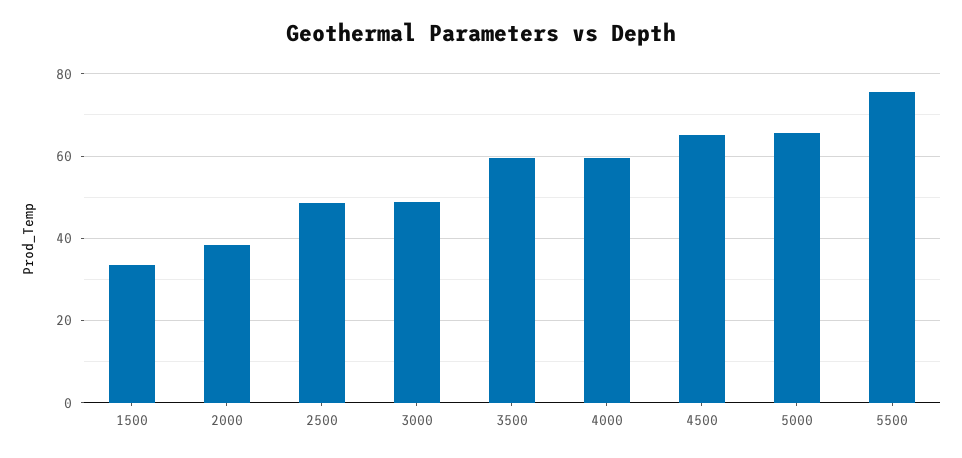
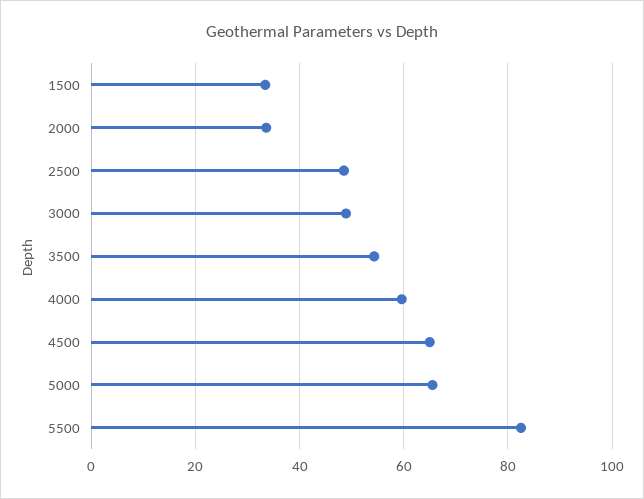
2000: 38 -> 34
3500: 60 -> 54
5500: 76 -> 82

